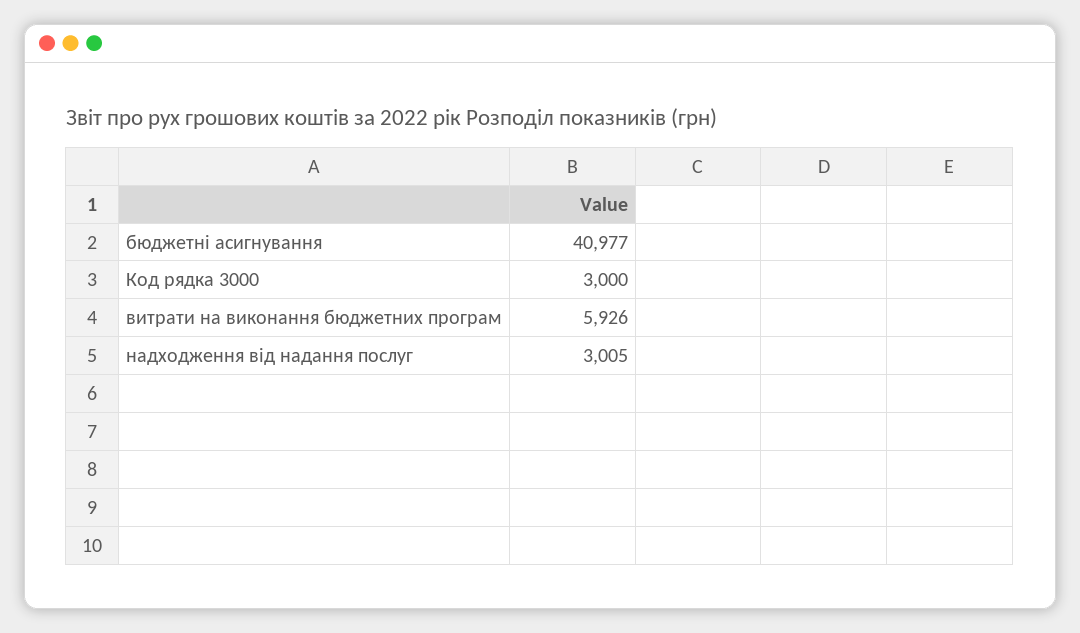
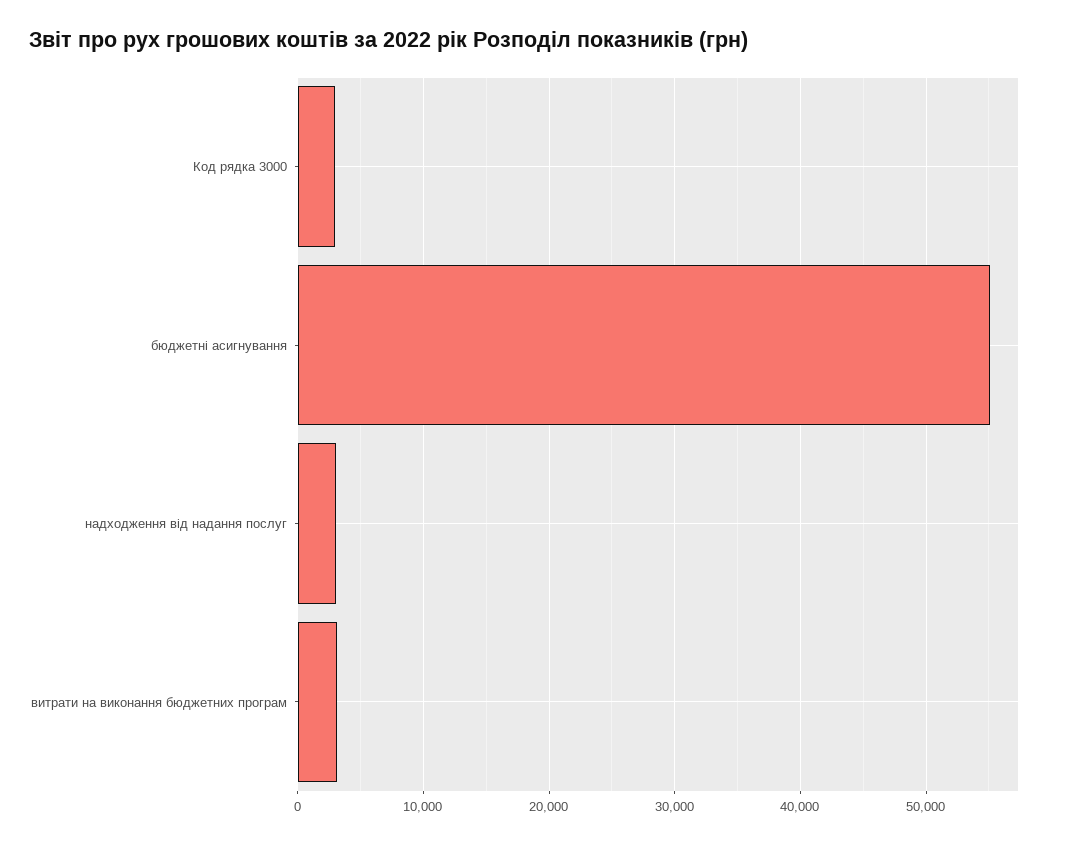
бюджетні асигнування: 40977 -> 55000
витрати на виконання бюджетних програм: 5926 -> 3000

